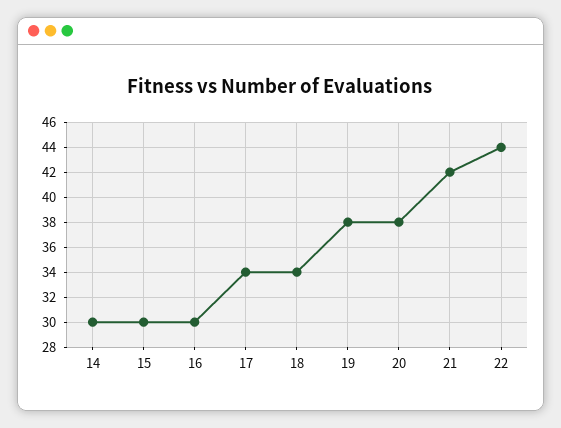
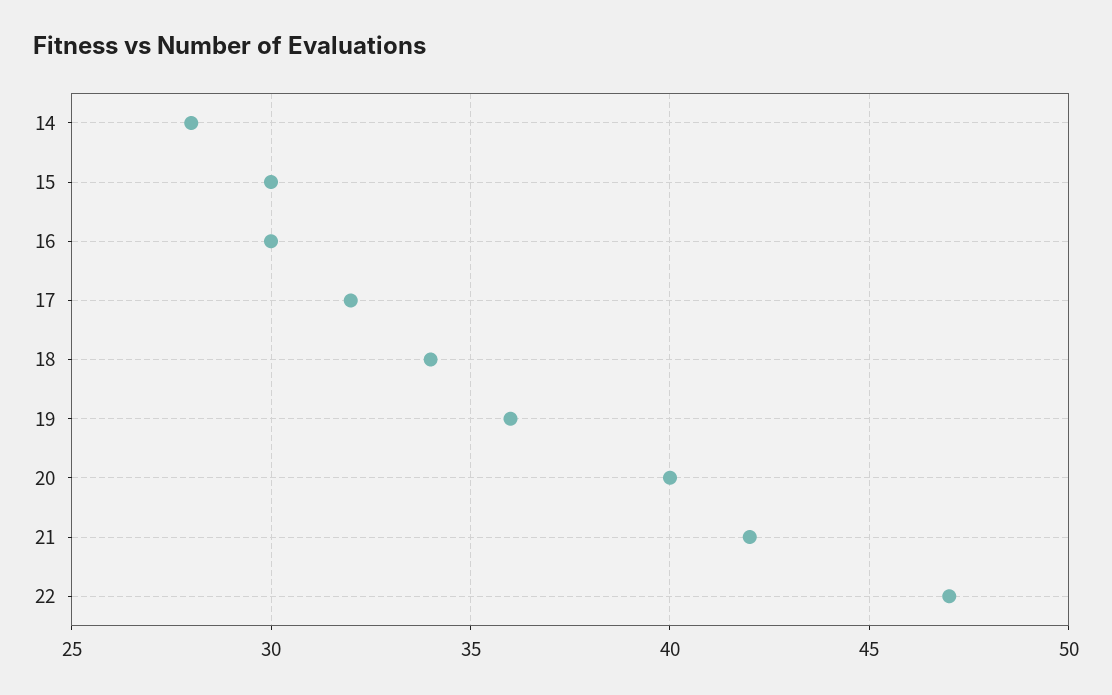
14: 30 -> 28
17: 34 -> 32
19: 38 -> 36
20: 38 -> 40
22: 44 -> 47

